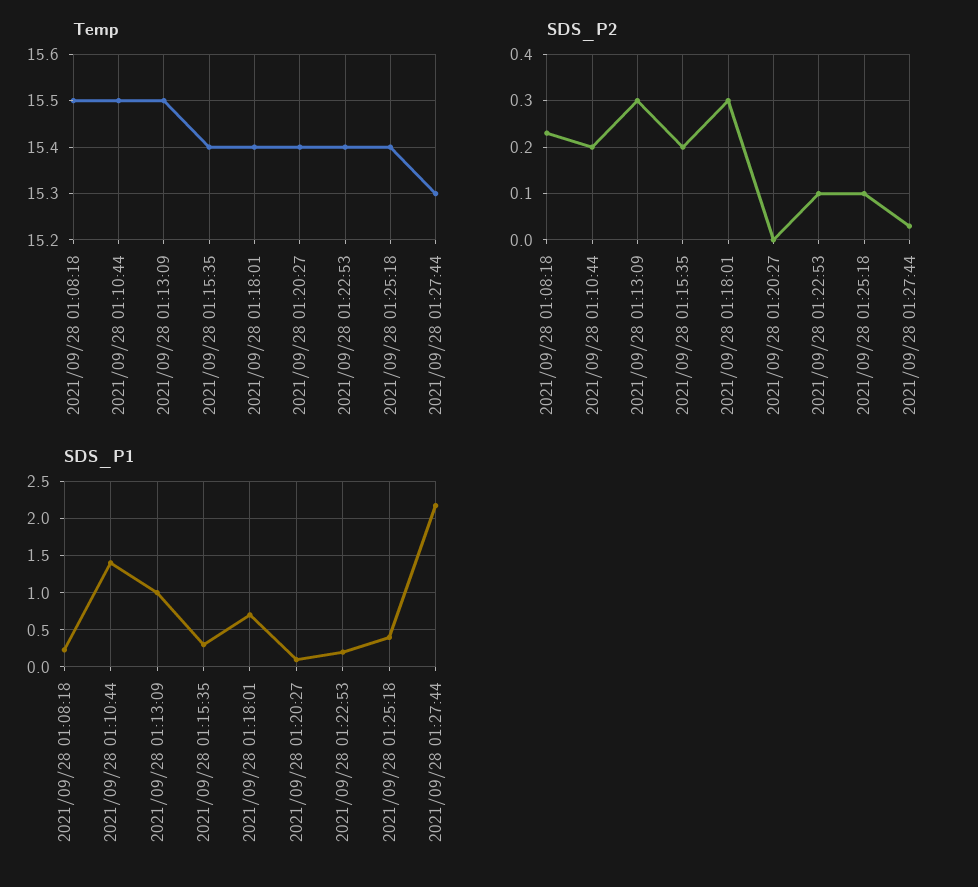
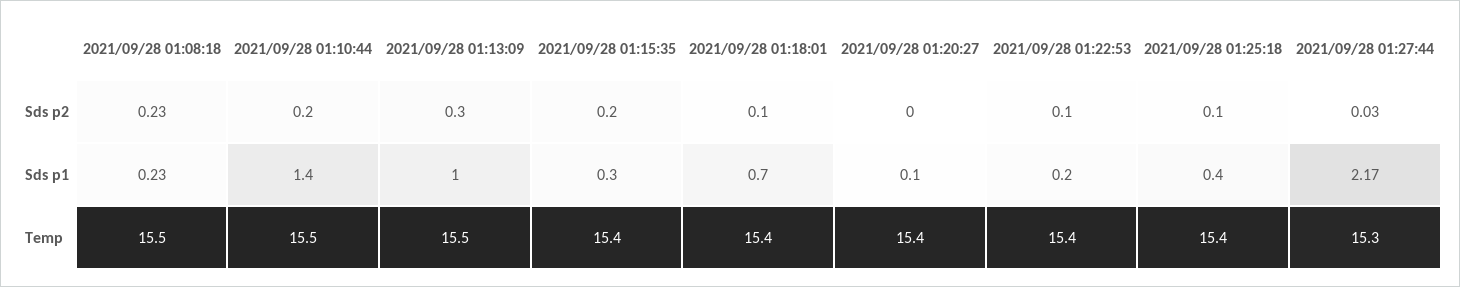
SDS_P2, 2021/09/28 01:18:01: 0.3 -> 0.1

